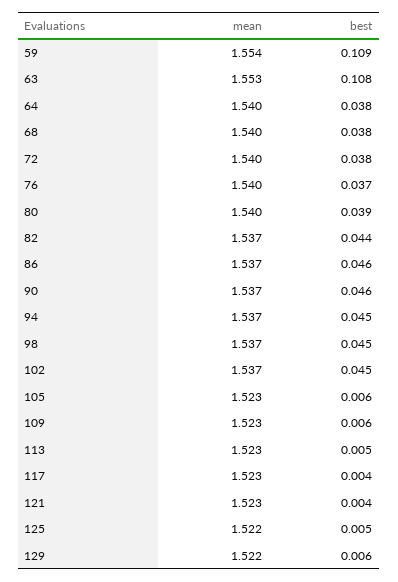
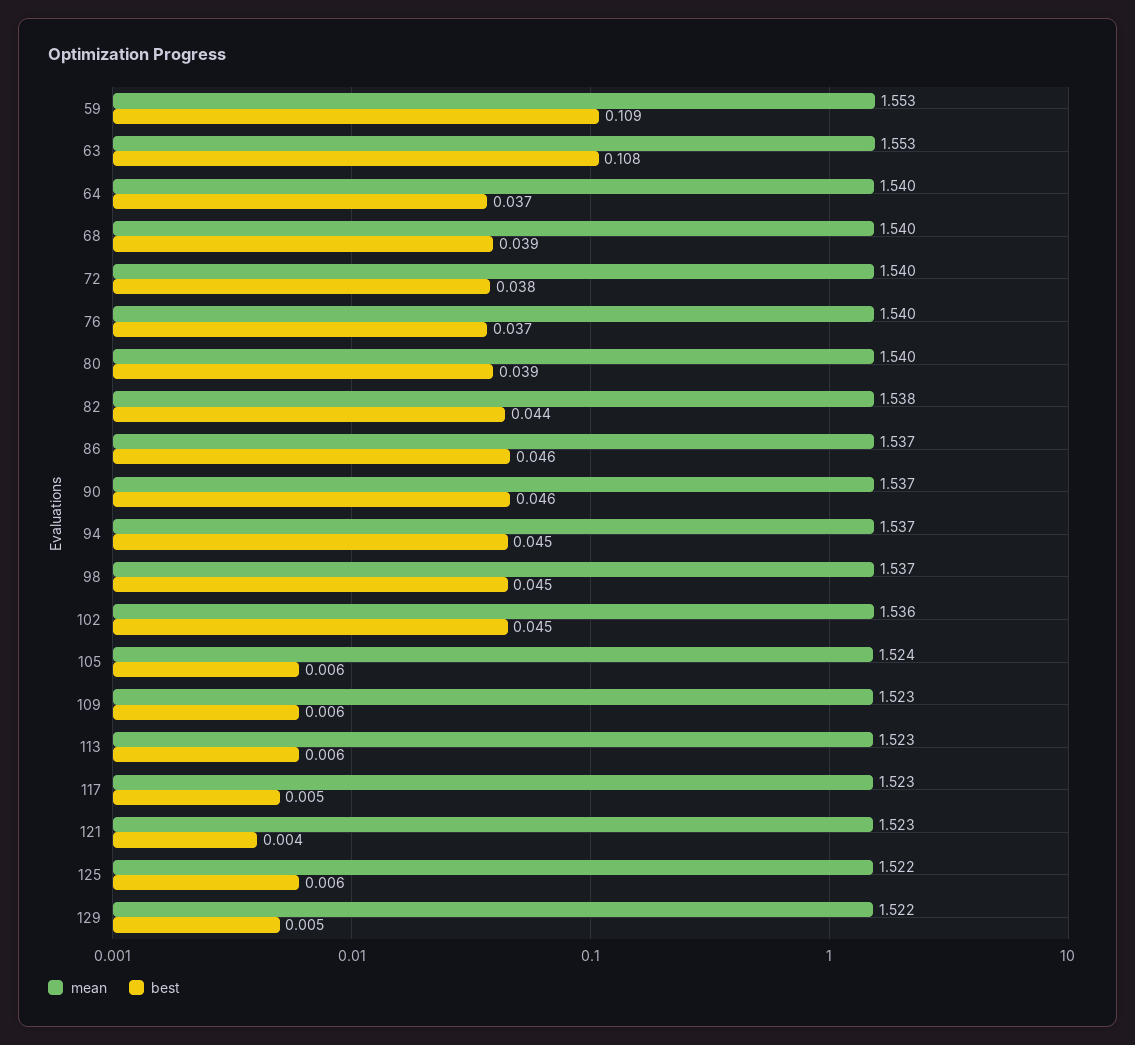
mean, 59: 1.554 -> 1.553
best, 64: 0.038 -> 0.037
best, 68: 0.038 -> 0.039
mean, 82: 1.537 -> 1.538
mean, 102: 1.537 -> 1.536
mean, 105: 1.523 -> 1.524
best, 113: 0.005 -> 0.006
best, 117: 0.004 -> 0.005
best, 125: 0.005 -> 0.006
best, 129: 0.006 -> 0.005

